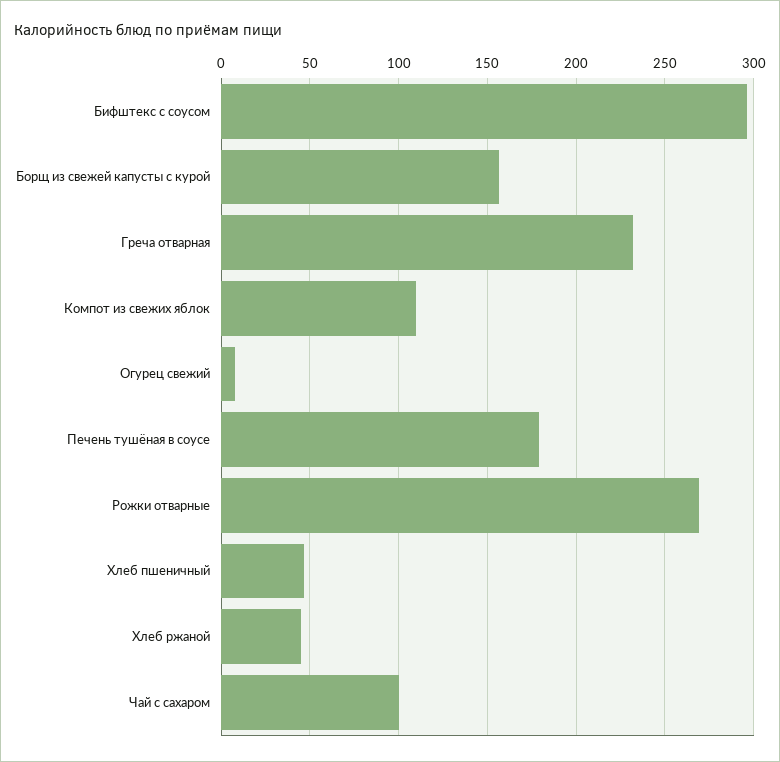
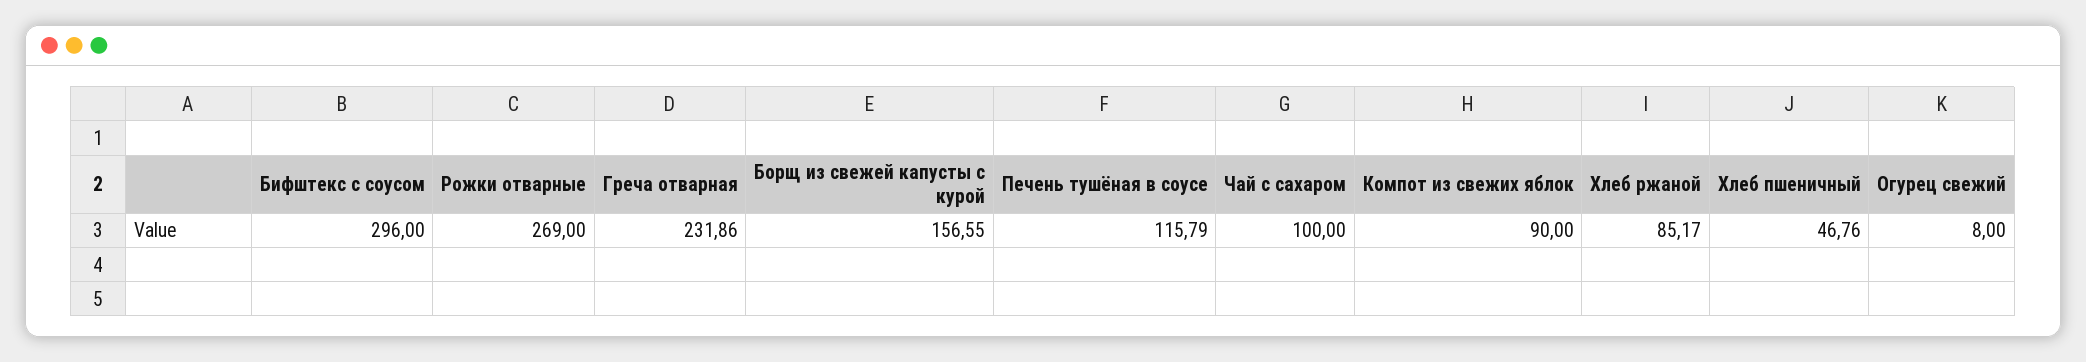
Компот из свежих яблок: 110 -> 90
Печень тушёная в соусе: 180 -> 115.79
Хлеб ржаной: 45 -> 85.17

